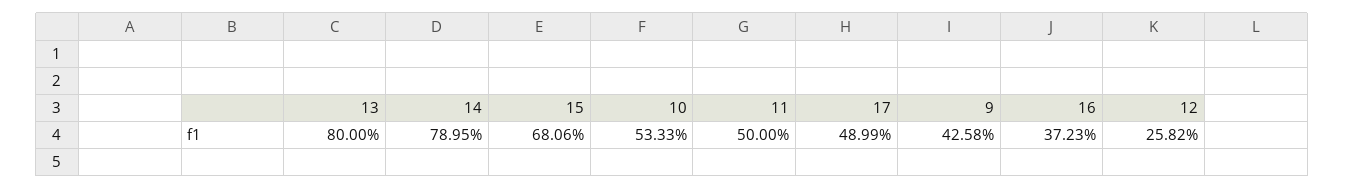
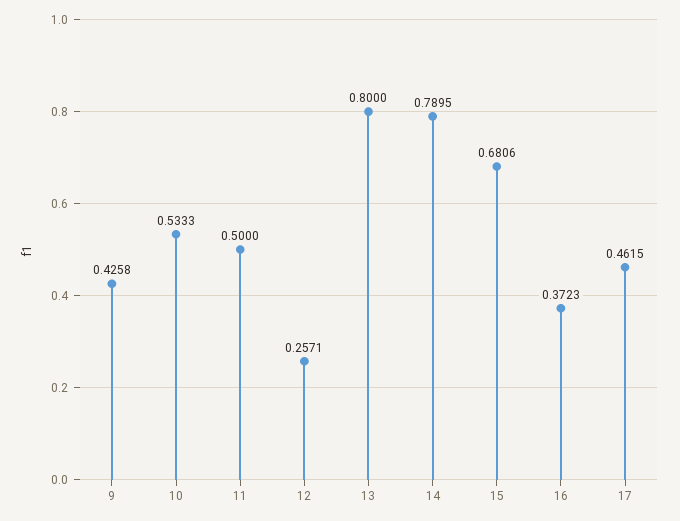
17: 0.4899 -> 0.4615
12: 0.2582 -> 0.2571

